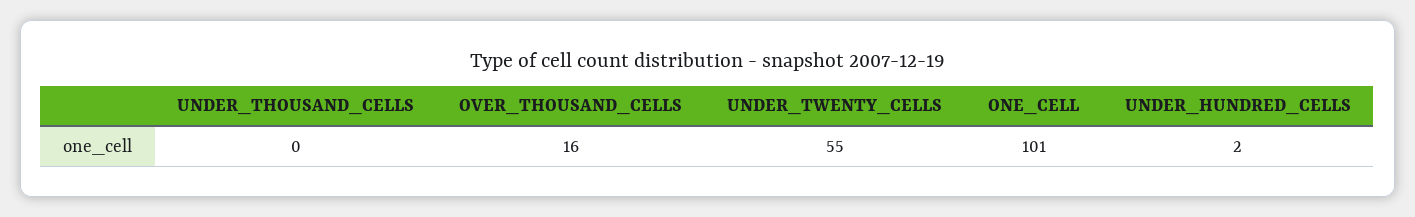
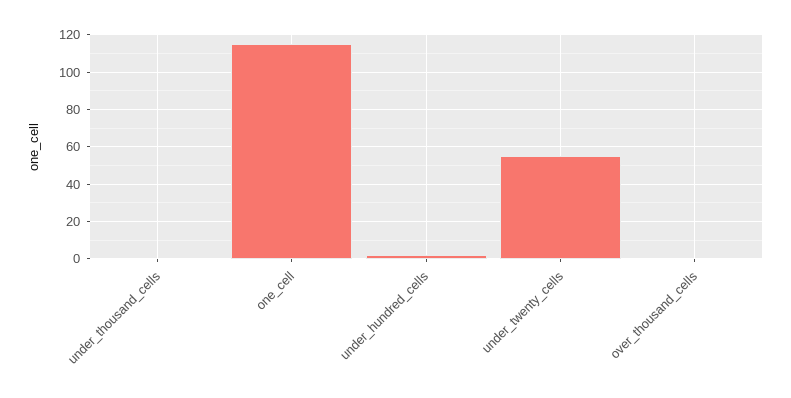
OVER_THOUSAND_CELLS: 16 -> 0
ONE_CELL: 101 -> 115

